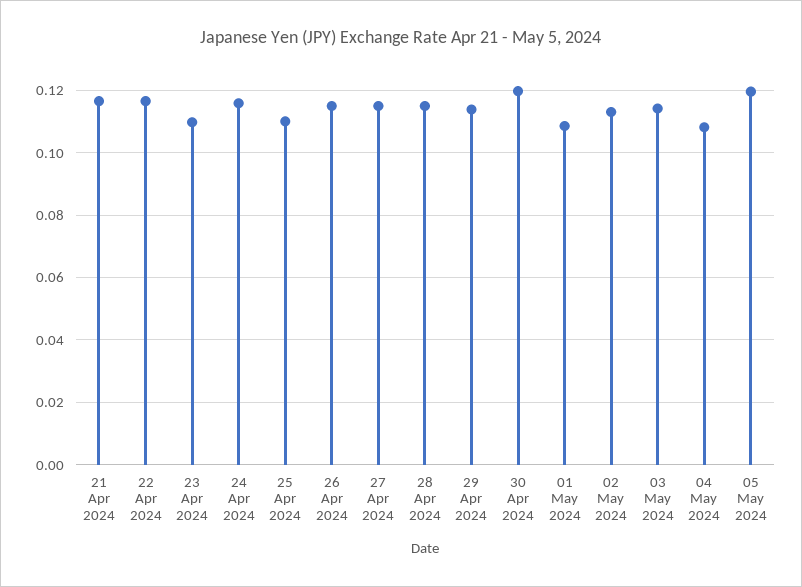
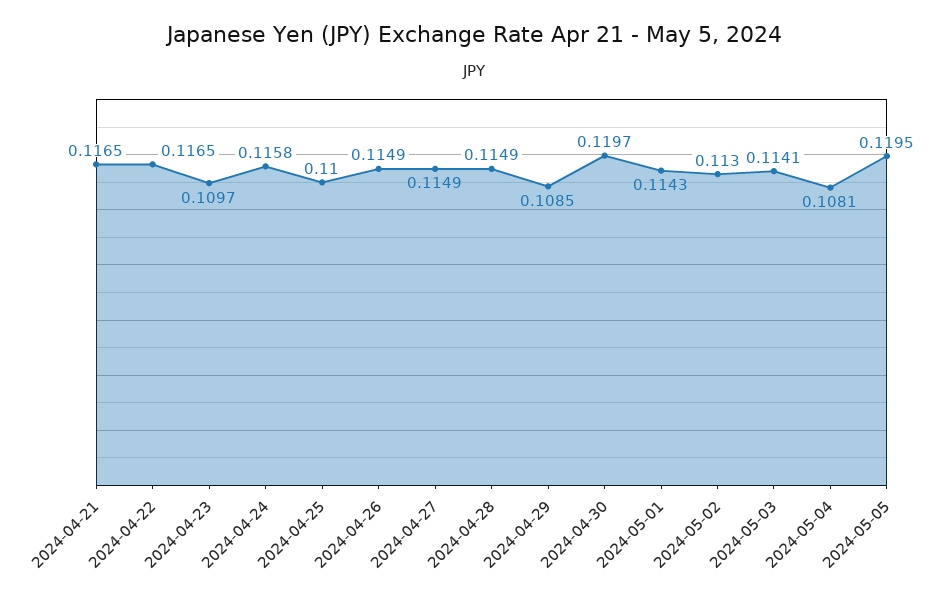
29 Apr 2024: 0.114 -> 0.1085
01 May 2024: 0.108 -> 0.1143

